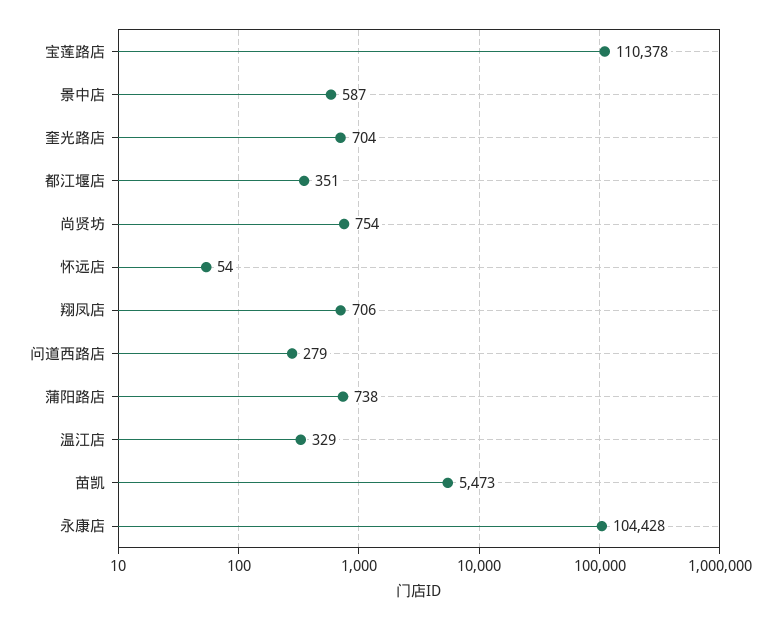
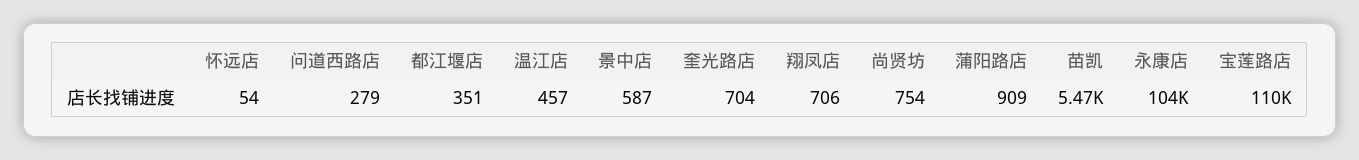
蒲阳路店: 738 -> 909
温江店: 329 -> 457

